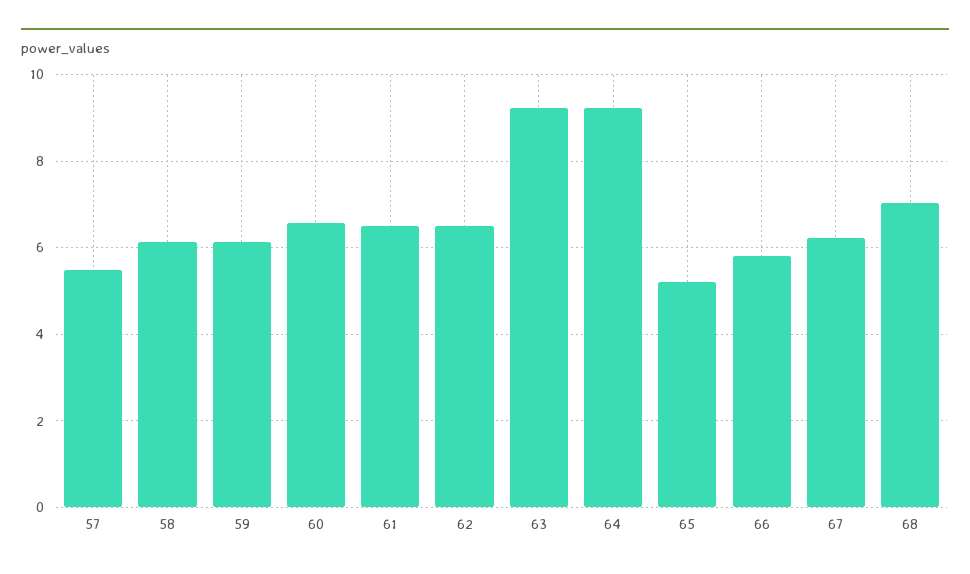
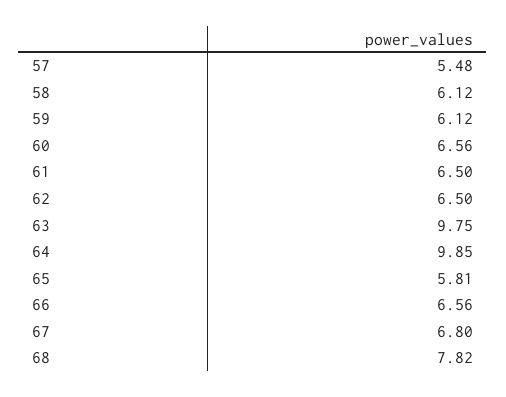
63: 9.2 -> 9.75
64: 9.2 -> 9.85
65: 5.2 -> 5.81
66: 5.8 -> 6.56
67: 6.2 -> 6.8
68: 7 -> 7.82

